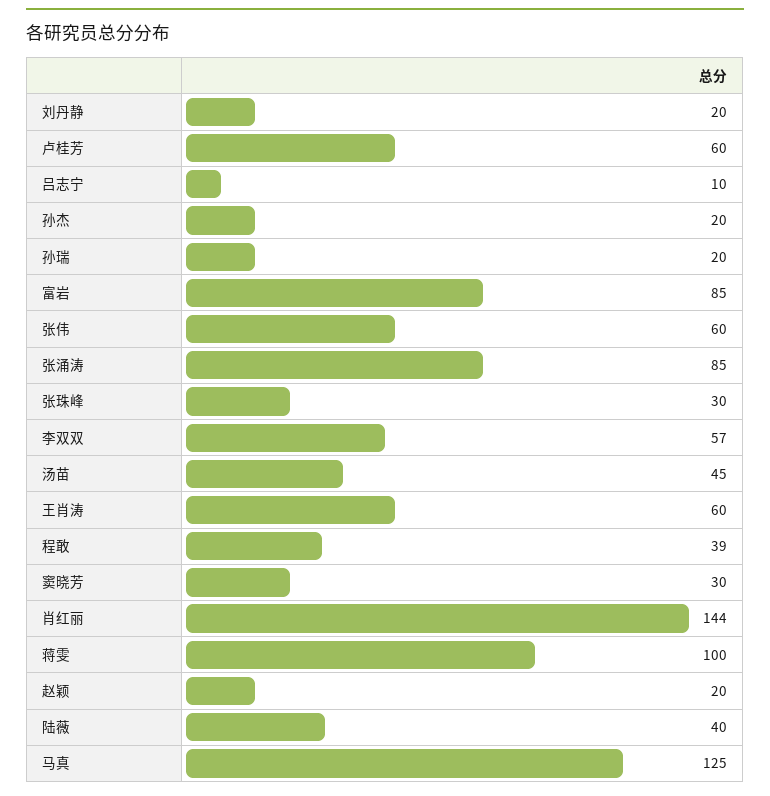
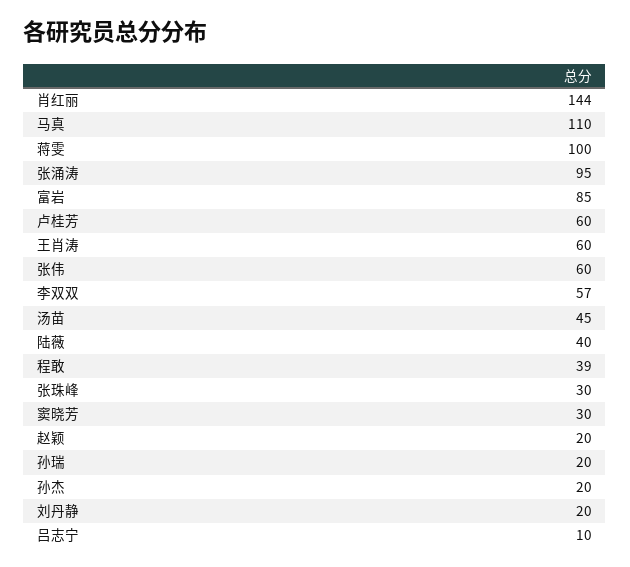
张涌涛: 85 -> 95
马真: 125 -> 110

